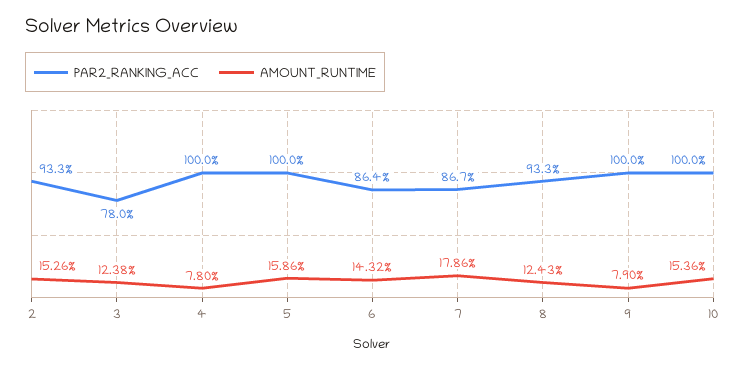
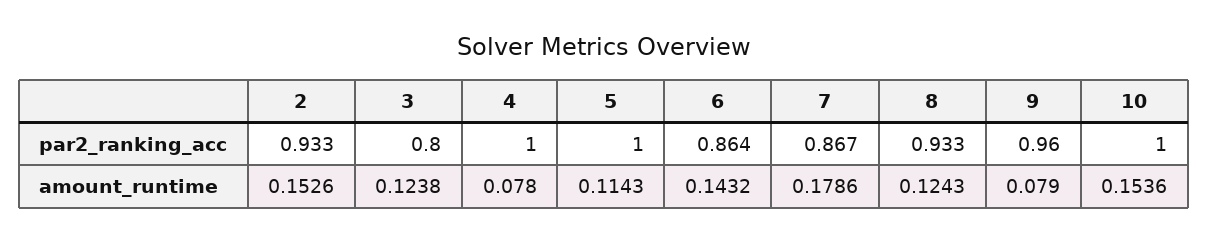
PAR2_RANKING_ACC, 3: 0.78 -> 0.8
AMOUNT_RUNTIME, 5: 0.1586 -> 0.1143
PAR2_RANKING_ACC, 9: 1 -> 0.96

